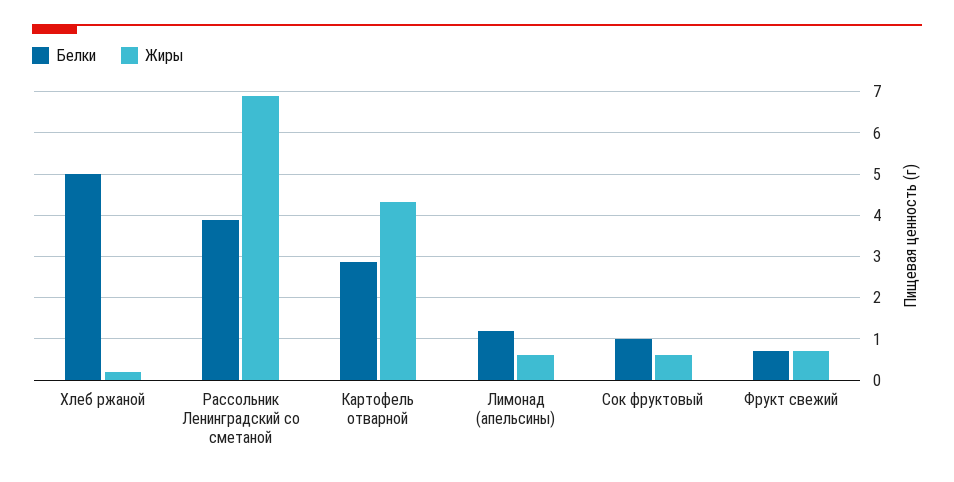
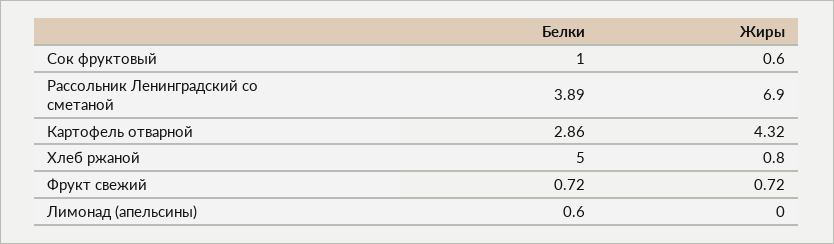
Жиры, Хлеб ржаной: 0.2 -> 0.8
Белки, Лимонад (апельсины): 1.2 -> 0.6
Жиры, Лимонад (апельсины): 0.6 -> 0

